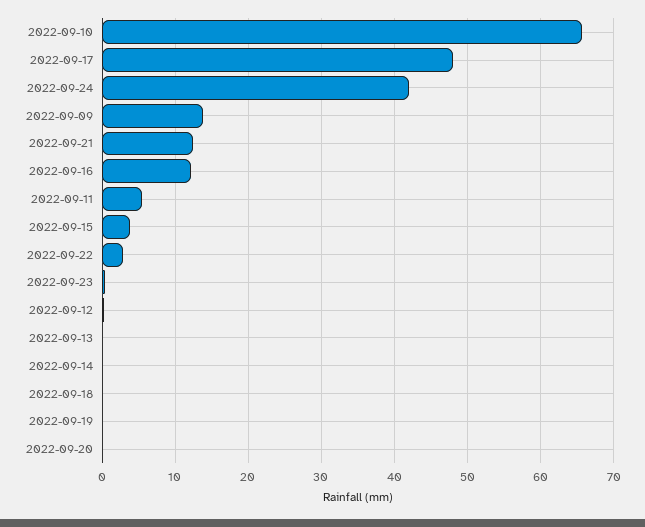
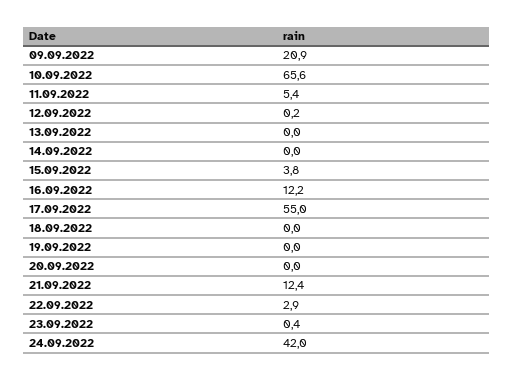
2022-09-17: 48 -> 55
2022-09-09: 14 -> 20.9

